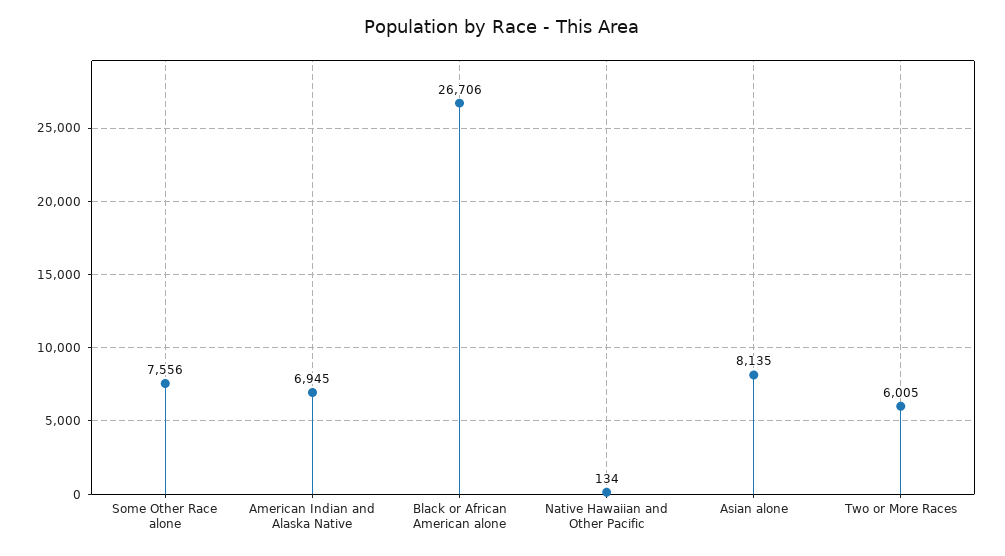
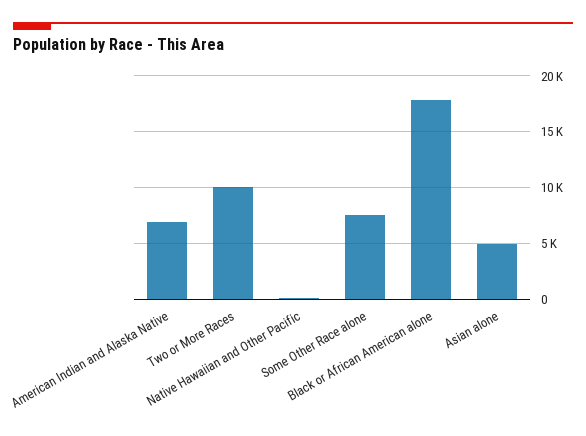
Black or African American alone: 26706 -> 18000
Asian alone: 8135 -> 5000
Two or More Races: 6005 -> 10000

